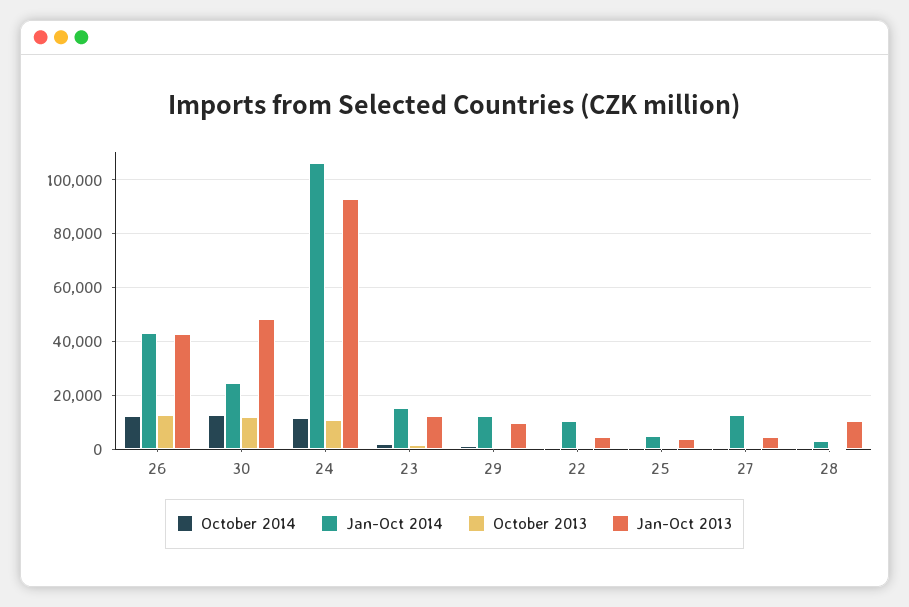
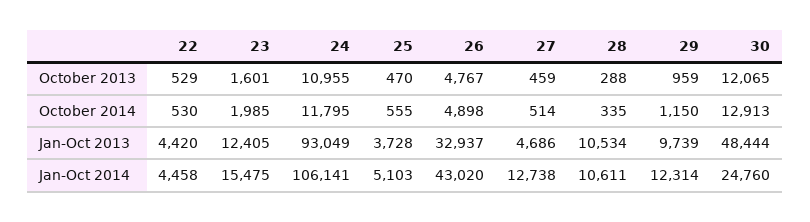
October 2014, 26: 12500 -> 4898
October 2013, 26: 12500 -> 4767
Jan-Oct 2013, 26: 42500 -> 32937
Jan-Oct 2014, 22: 10000 -> 4458
Jan-Oct 2014, 28: 2500 -> 10611

